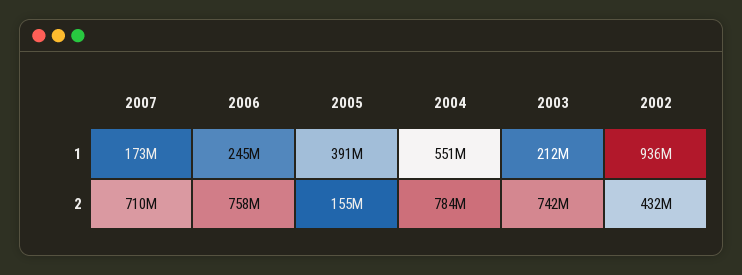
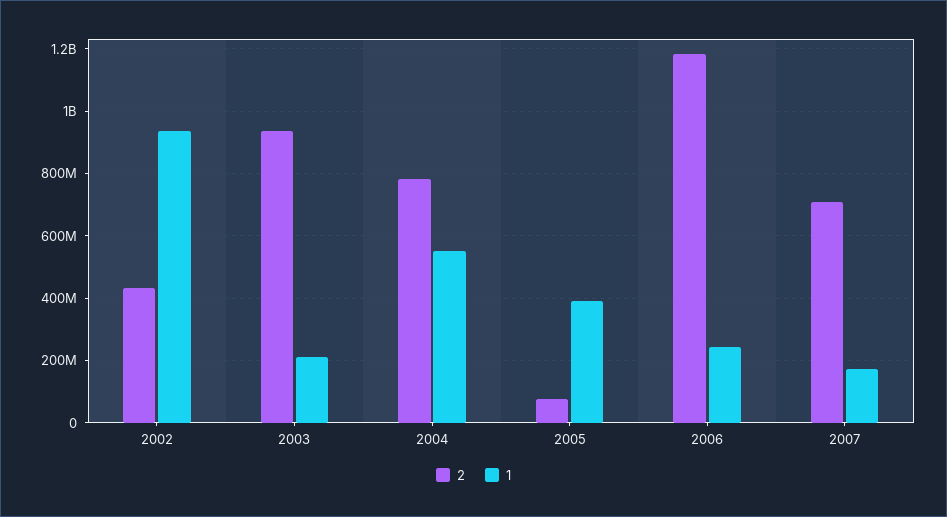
2, 2006: 758000000 -> 1180000000
2, 2005: 155000000 -> 80000000
2, 2003: 742000000 -> 940000000

